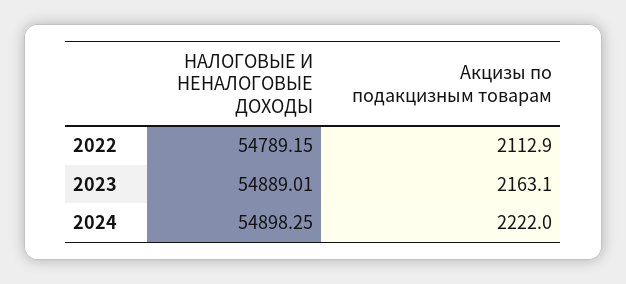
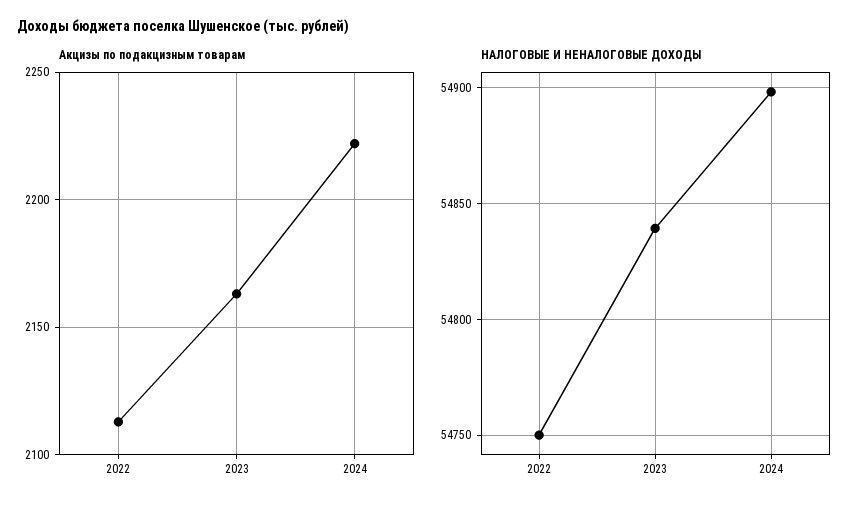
НАЛОГОВЫЕ И НЕНАЛОГОВЫЕ ДОХОДЫ, 2022: 54789.15 -> 54750
НАЛОГОВЫЕ И НЕНАЛОГОВЫЕ ДОХОДЫ, 2023: 54889.01 -> 54840

